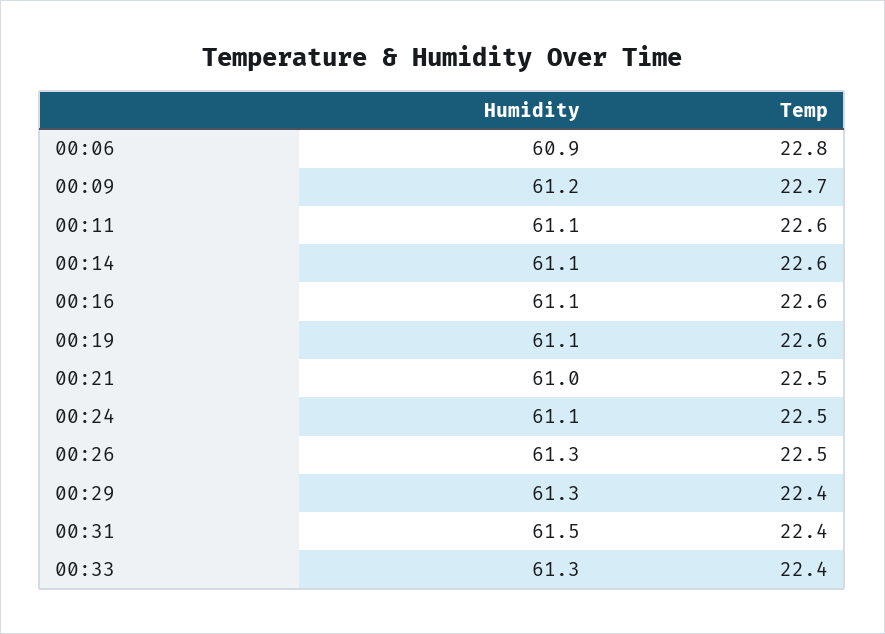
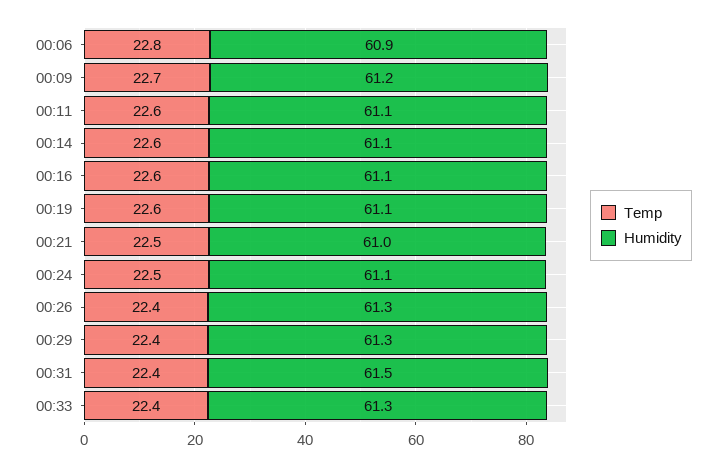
Temp, 00:26: 22.5 -> 22.4

